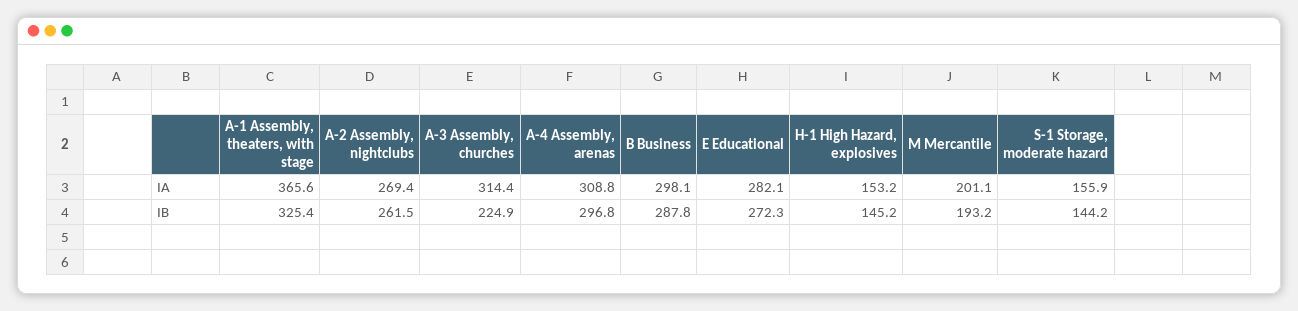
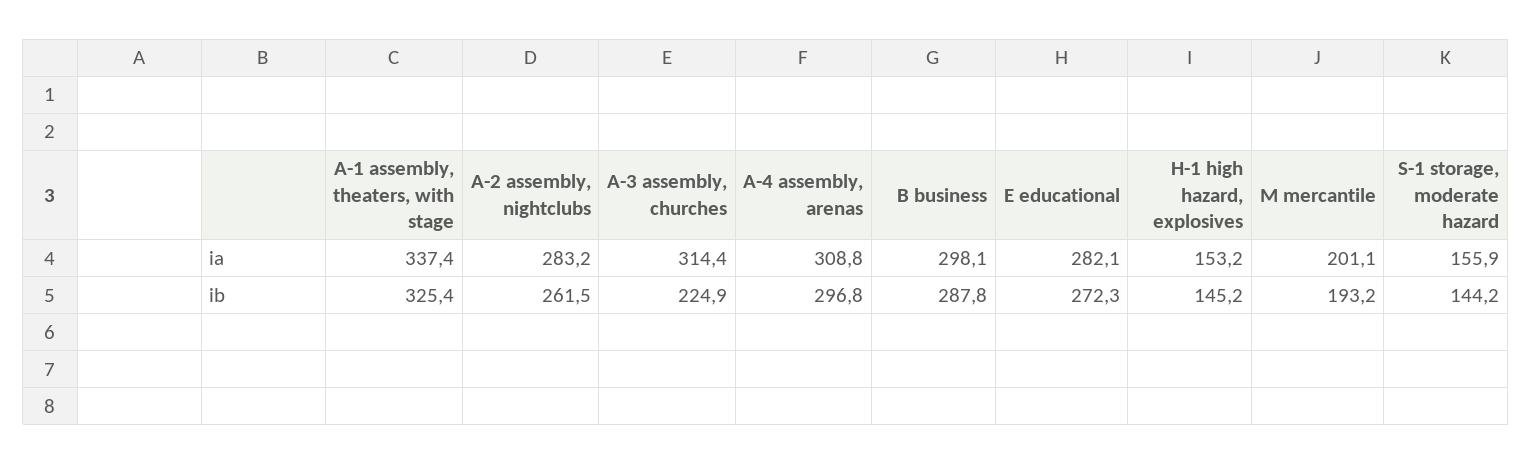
A-1 Assembly, theaters, with stage, IA: 365.6 -> 337.4
A-2 Assembly, nightclubs, IA: 269.4 -> 283.2

